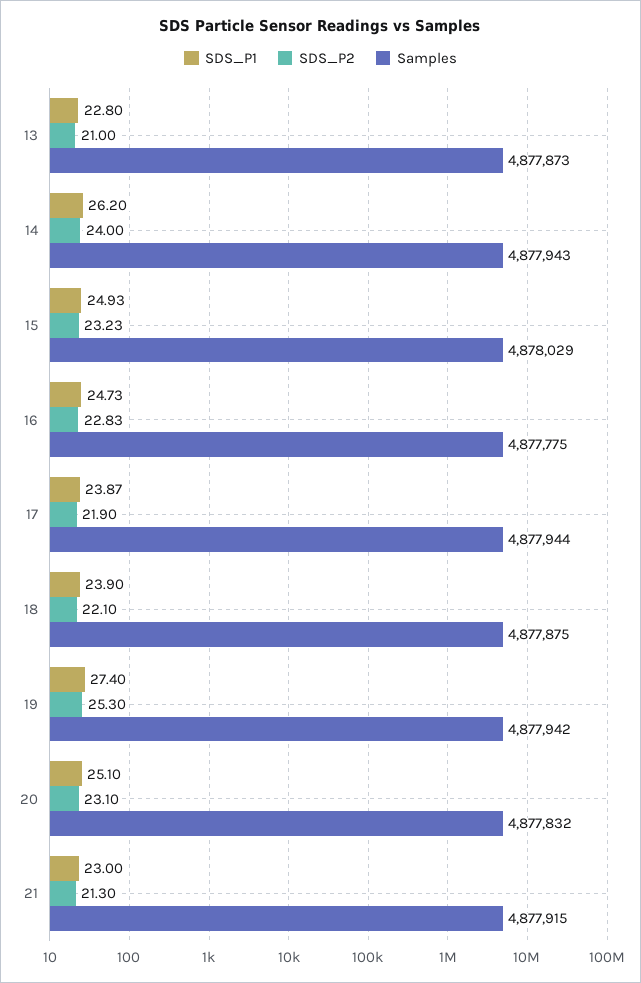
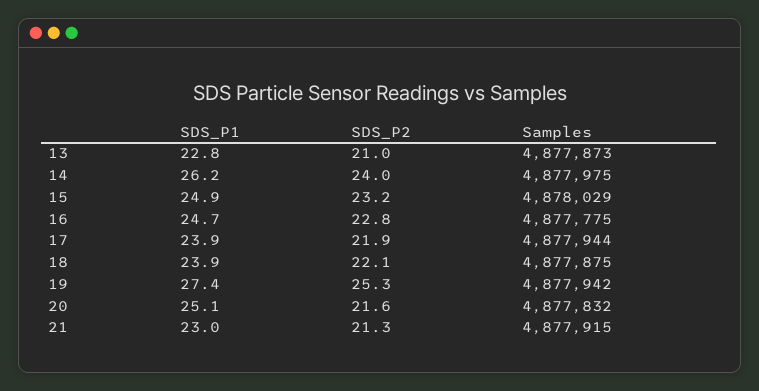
Samples, 14: 4877943 -> 4877975
SDS_P2, 20: 23.1 -> 21.6

